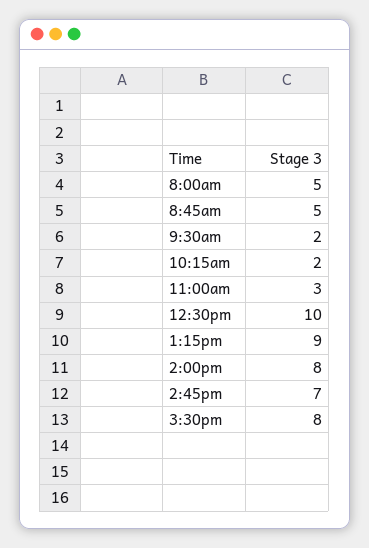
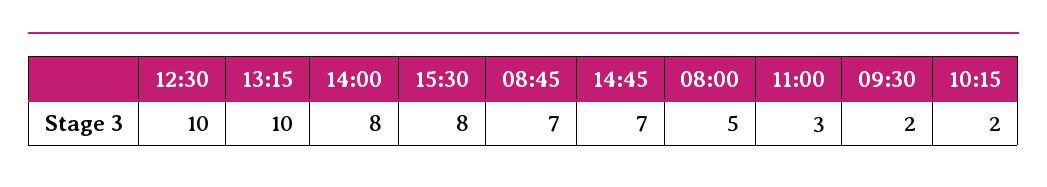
8:45am: 5 -> 7
1:15pm: 9 -> 10

